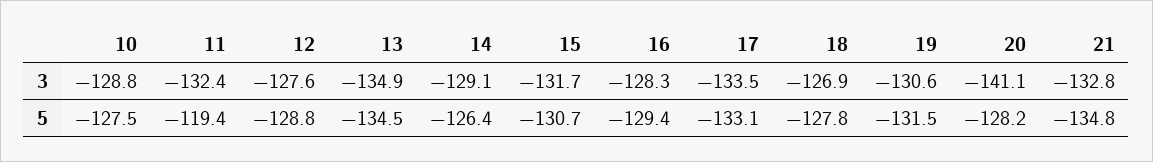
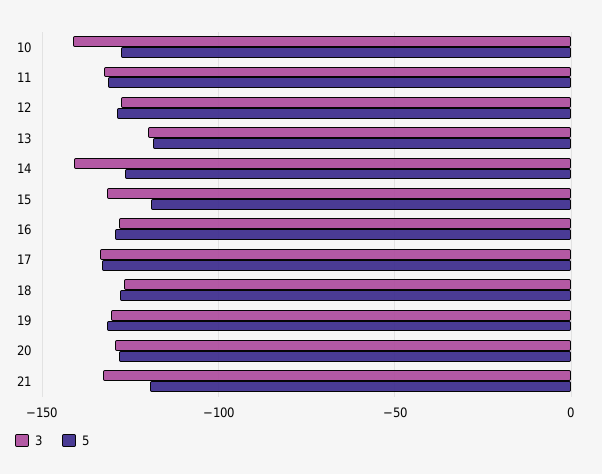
3, 10: -128.8 -> -140
3, 13: -134.9 -> -120
3, 14: -129.1 -> -140
3, 20: -141.1 -> -130
5, 11: -119.4 -> -130
5, 13: -134.5 -> -120
5, 15: -130.7 -> -120
5, 21: -134.8 -> -120

